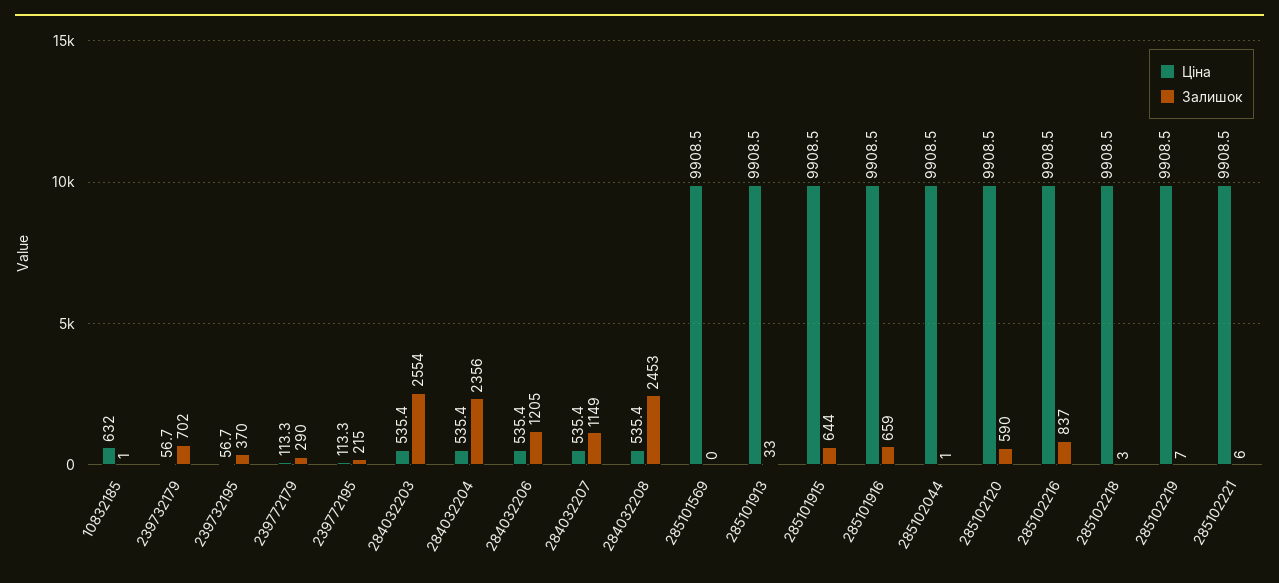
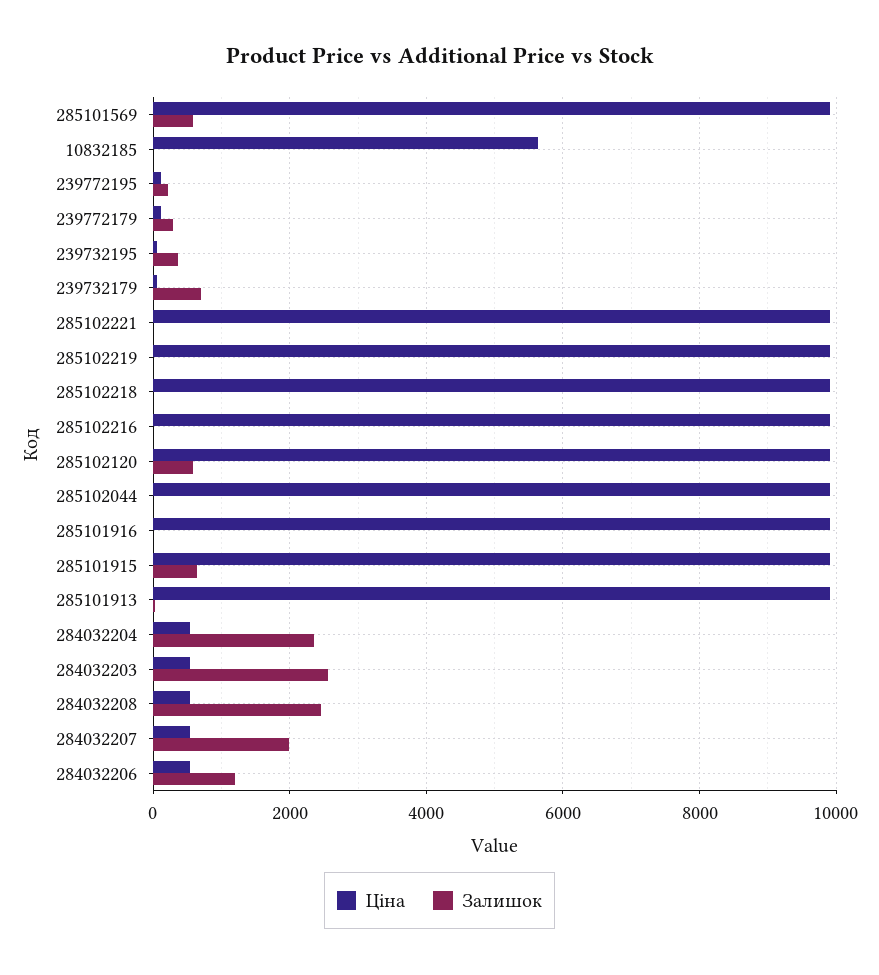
Ціна, 10832185: 632 -> 5600
Залишок, 284032207: 1149 -> 2000
Залишок, 285101569: 0 -> 600
Залишок, 285101916: 659 -> 0
Залишок, 285102216: 837 -> 0

